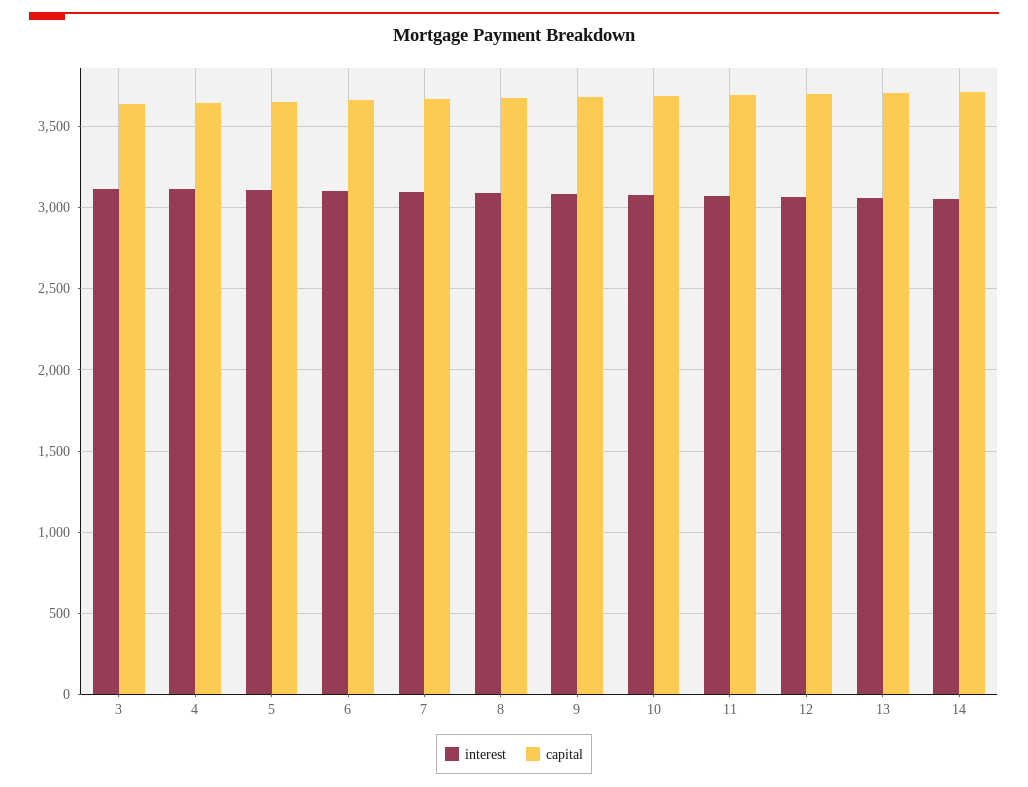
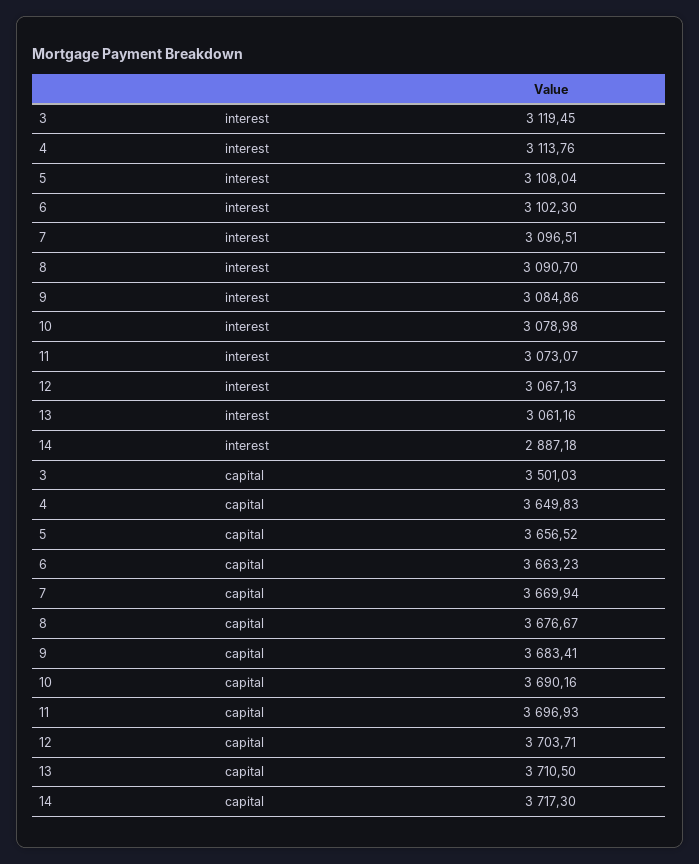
capital, 3: 3650 -> 3501.03
interest, 14: 3050 -> 2887.18

